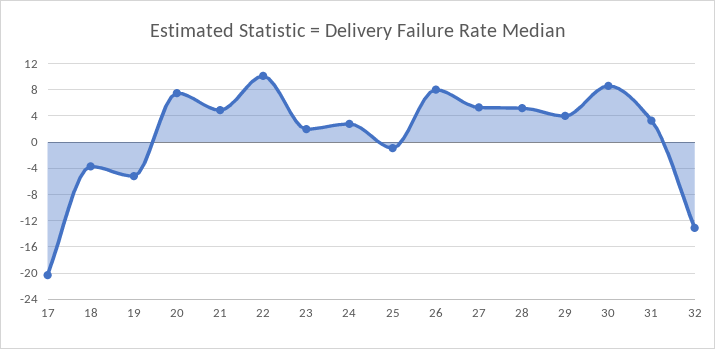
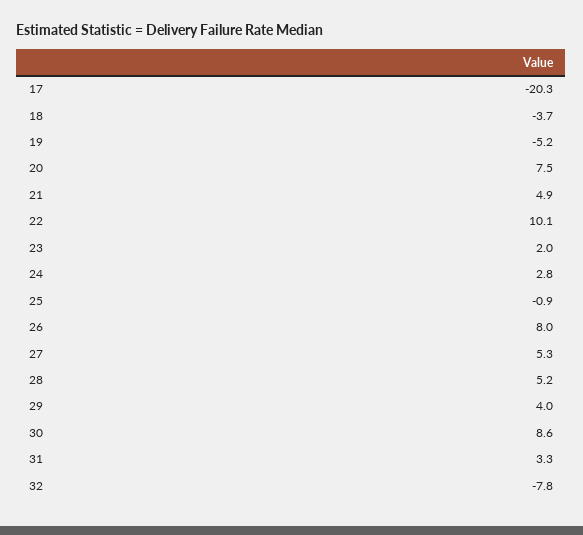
32: -13 -> -7.8

